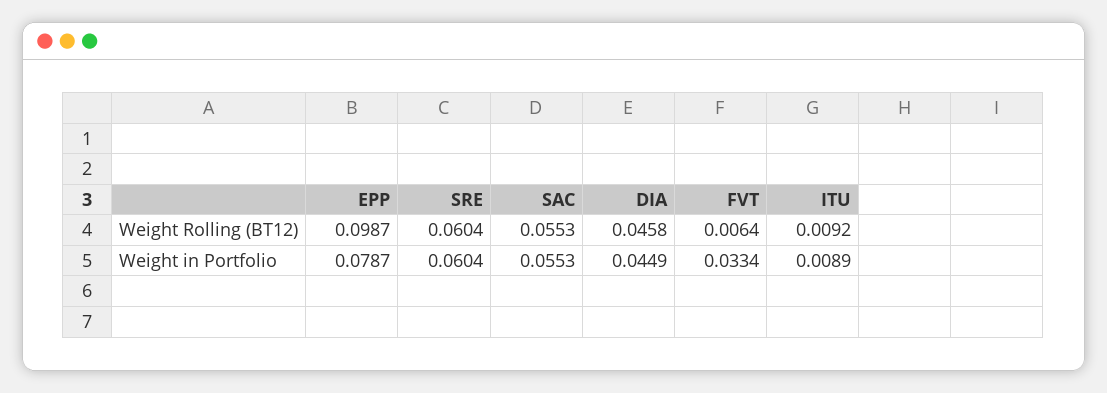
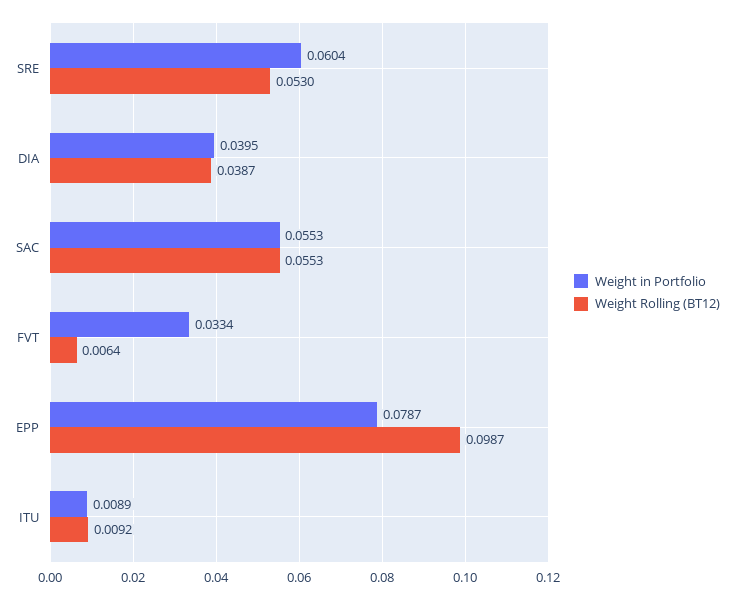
Weight Rolling (BT12), SRE: 0.0604 -> 0.053
Weight Rolling (BT12), DIA: 0.0458 -> 0.0387
Weight in Portfolio, DIA: 0.0449 -> 0.0395

